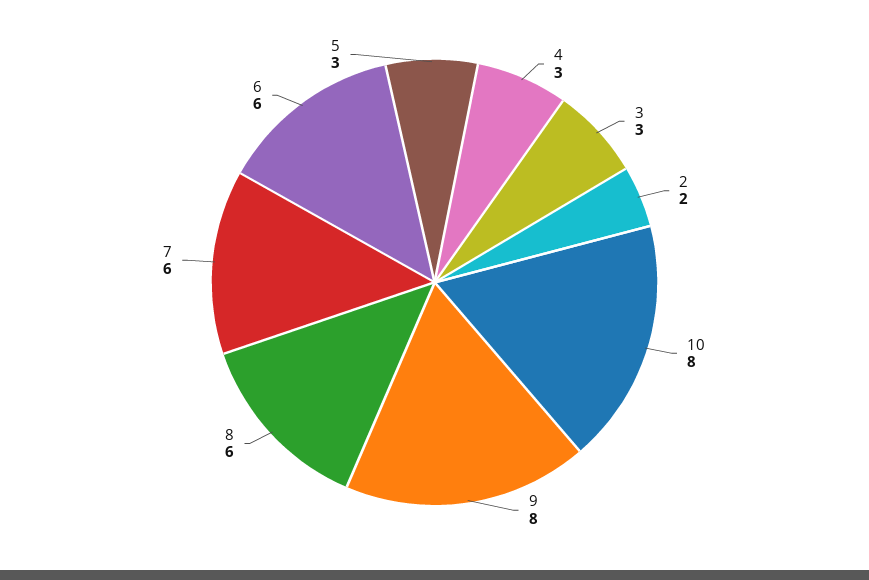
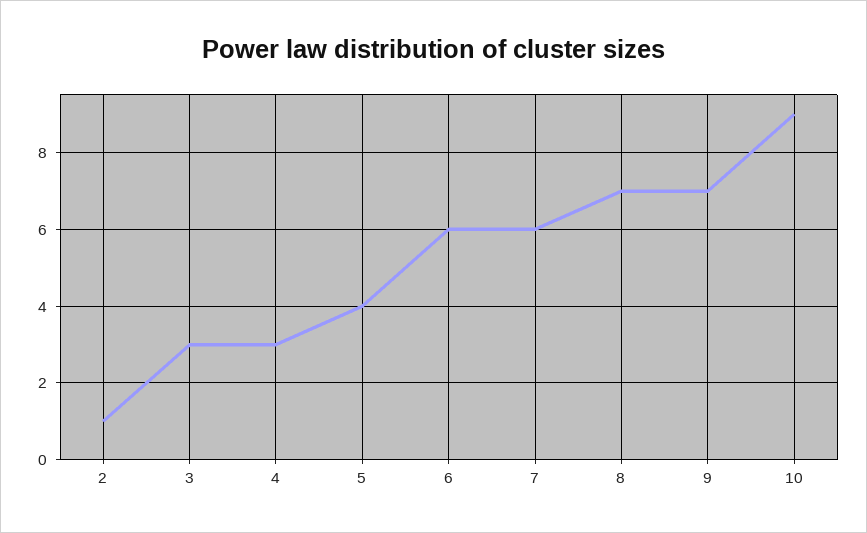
2: 2 -> 1
10: 8 -> 9
9: 8 -> 7
8: 6 -> 7
5: 3 -> 4

